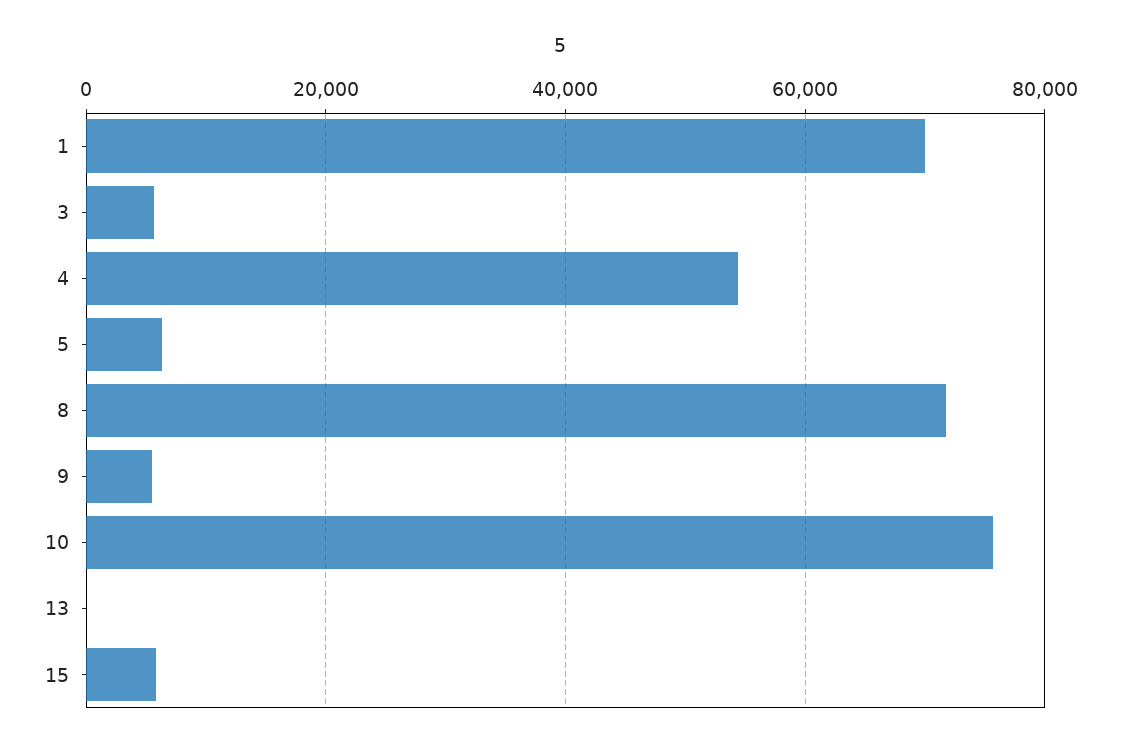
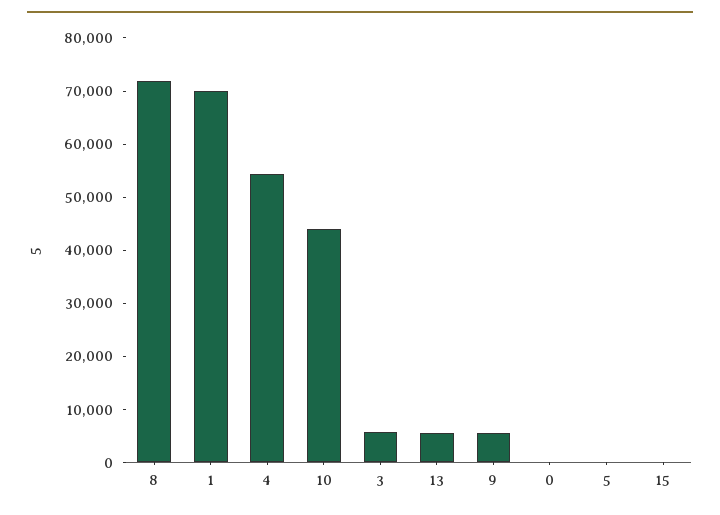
5: 6000 -> 0
10: 76000 -> 44000
13: 0 -> 6000
15: 6000 -> 0
0: none -> 0

